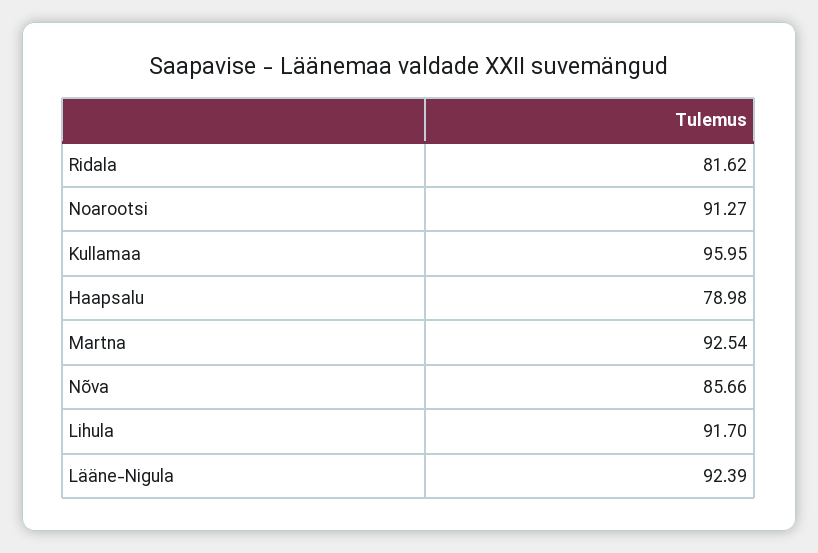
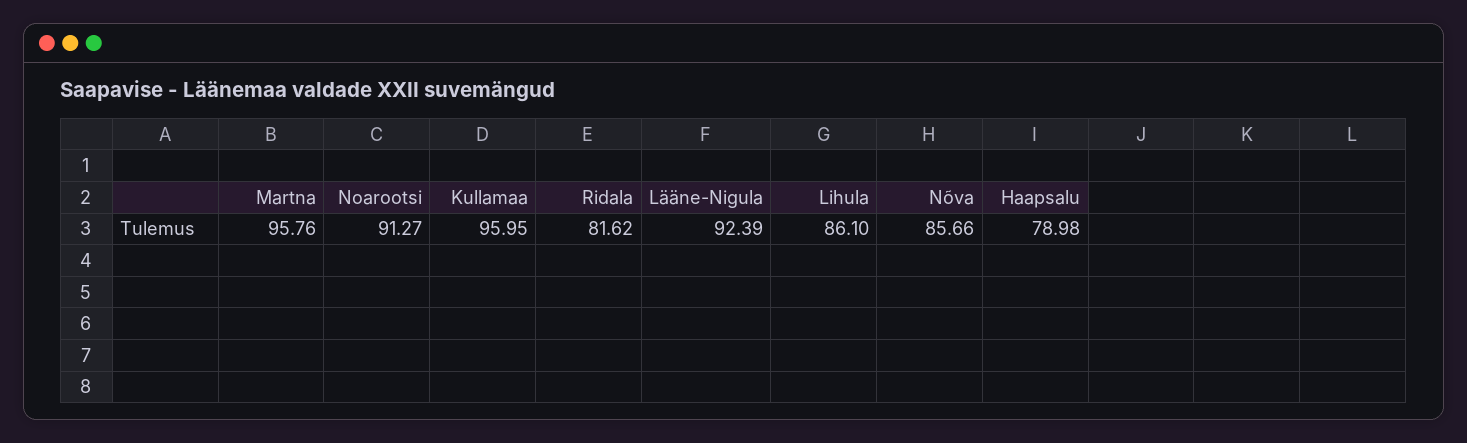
Martna: 92.54 -> 95.76
Lihula: 91.7 -> 86.1

